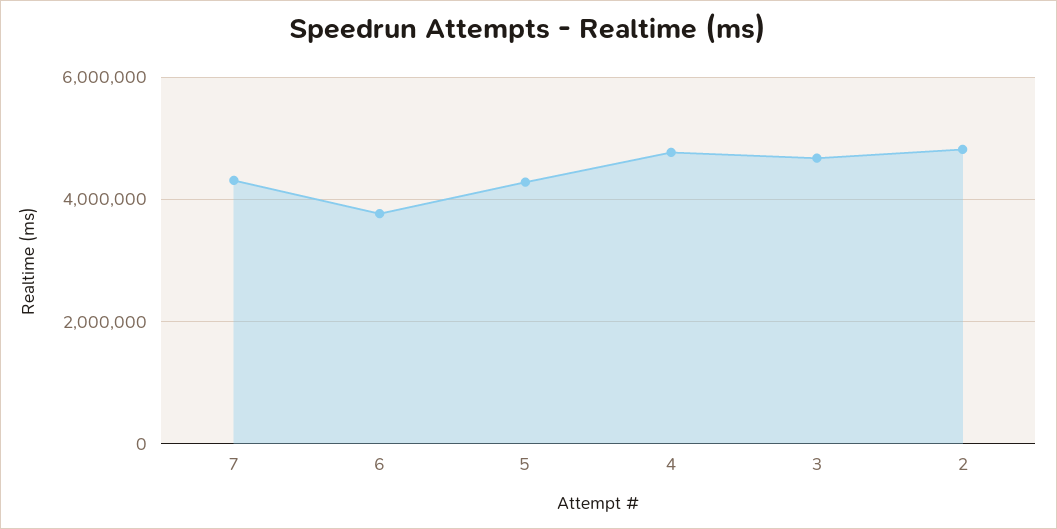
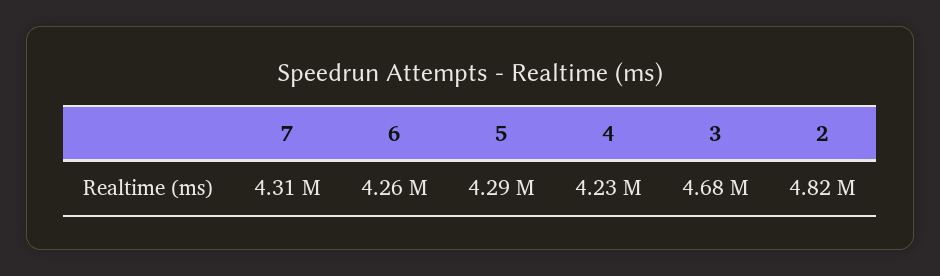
6: 3800000 -> 4260000
4: 4800000 -> 4230000

